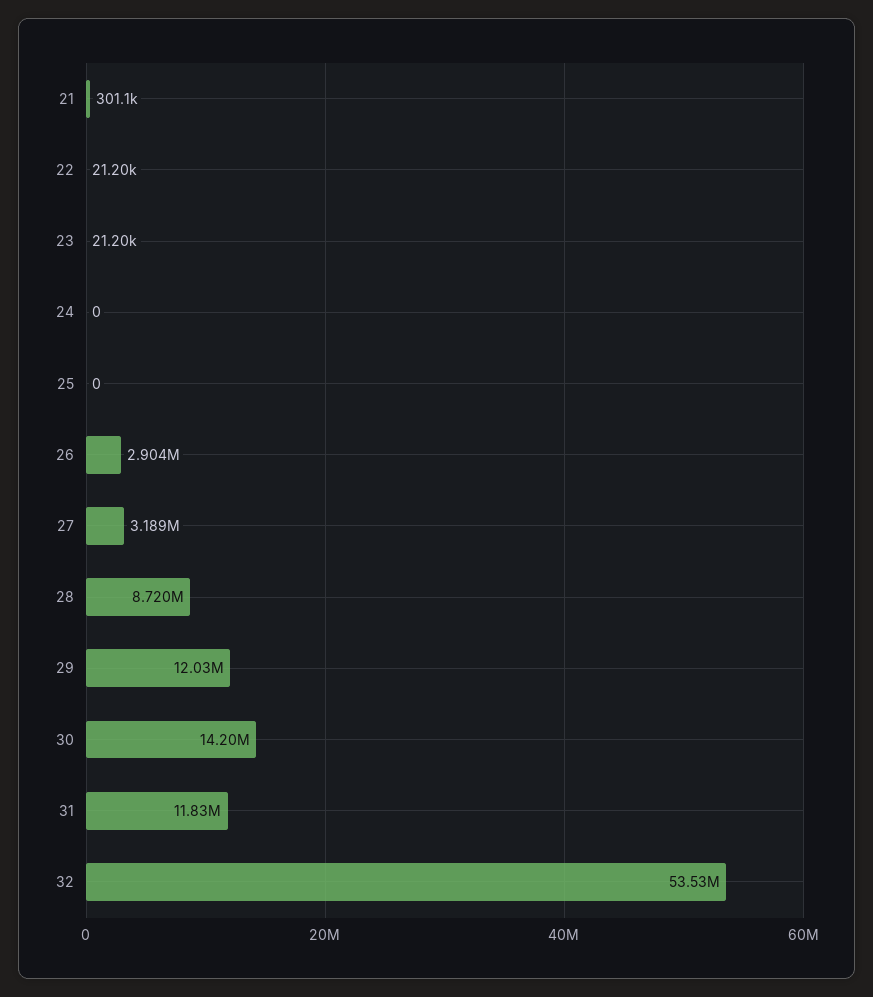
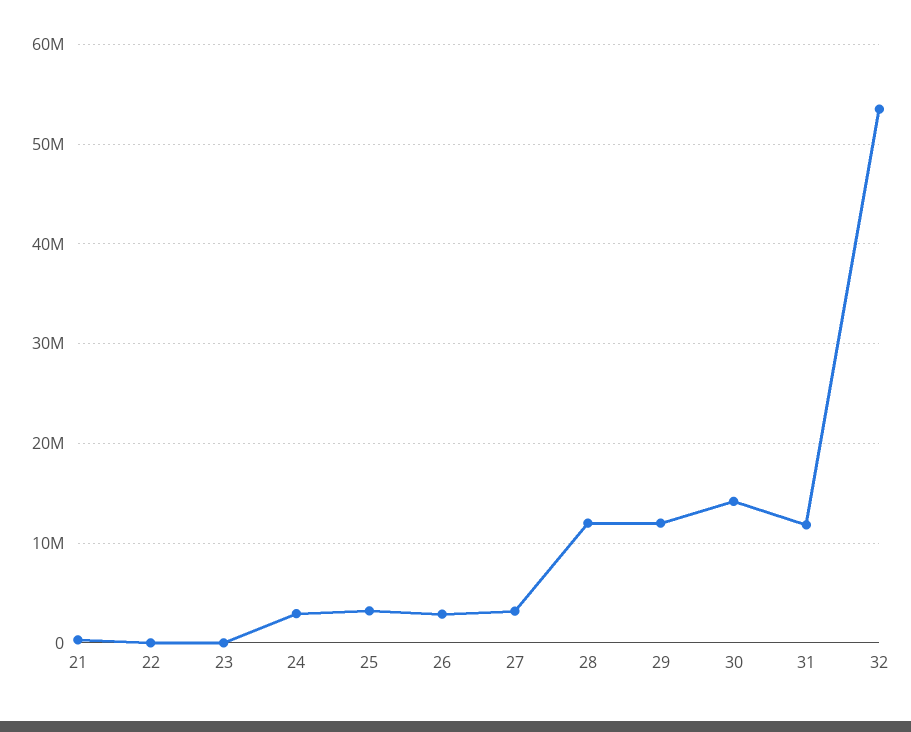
24: 0 -> 3000000
25: 0 -> 3000000
28: 8720000 -> 12000000

